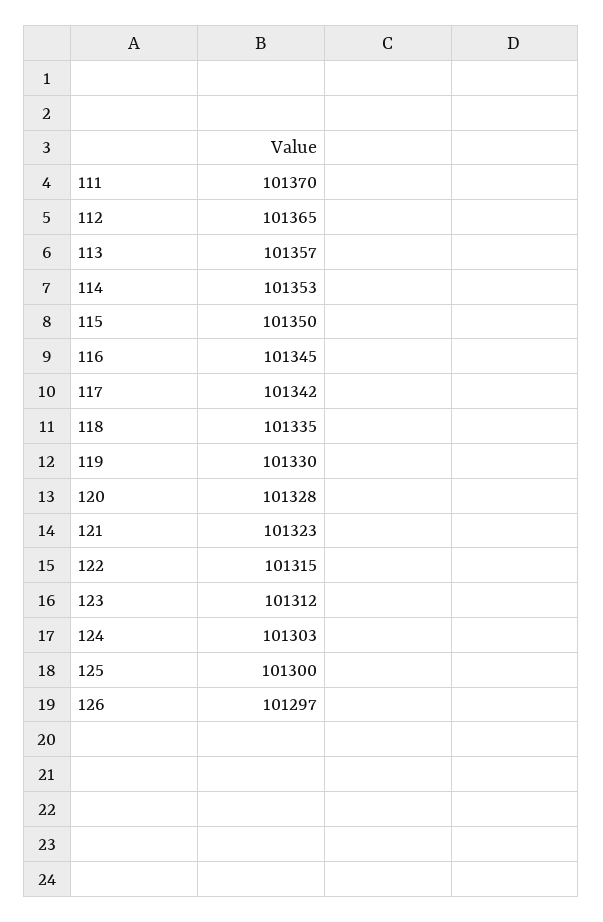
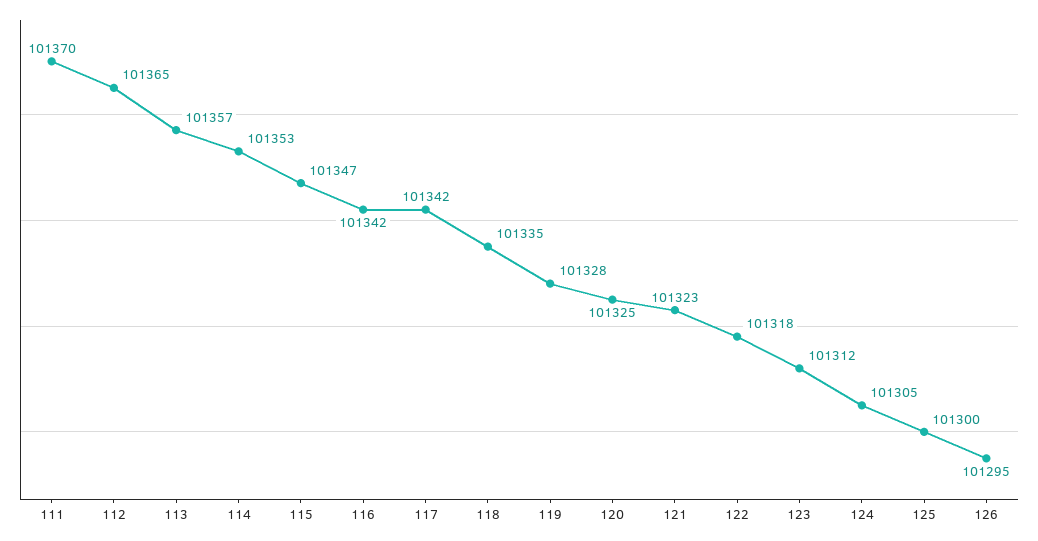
115: 101350 -> 101347
116: 101345 -> 101342
119: 101330 -> 101328
120: 101328 -> 101325
122: 101315 -> 101318
124: 101303 -> 101305
126: 101297 -> 101295

